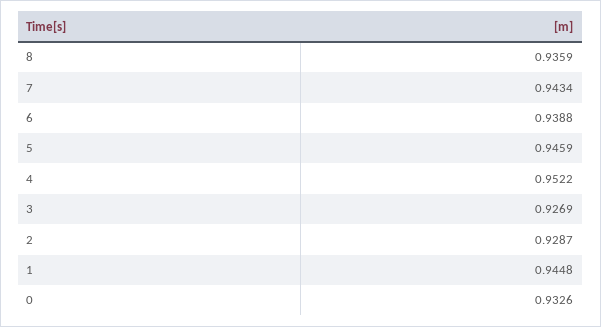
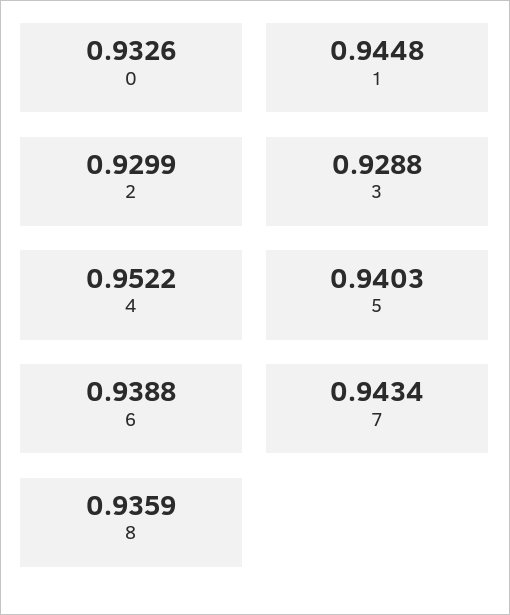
5: 0.9459 -> 0.9403
3: 0.9269 -> 0.9288
2: 0.9287 -> 0.9299

